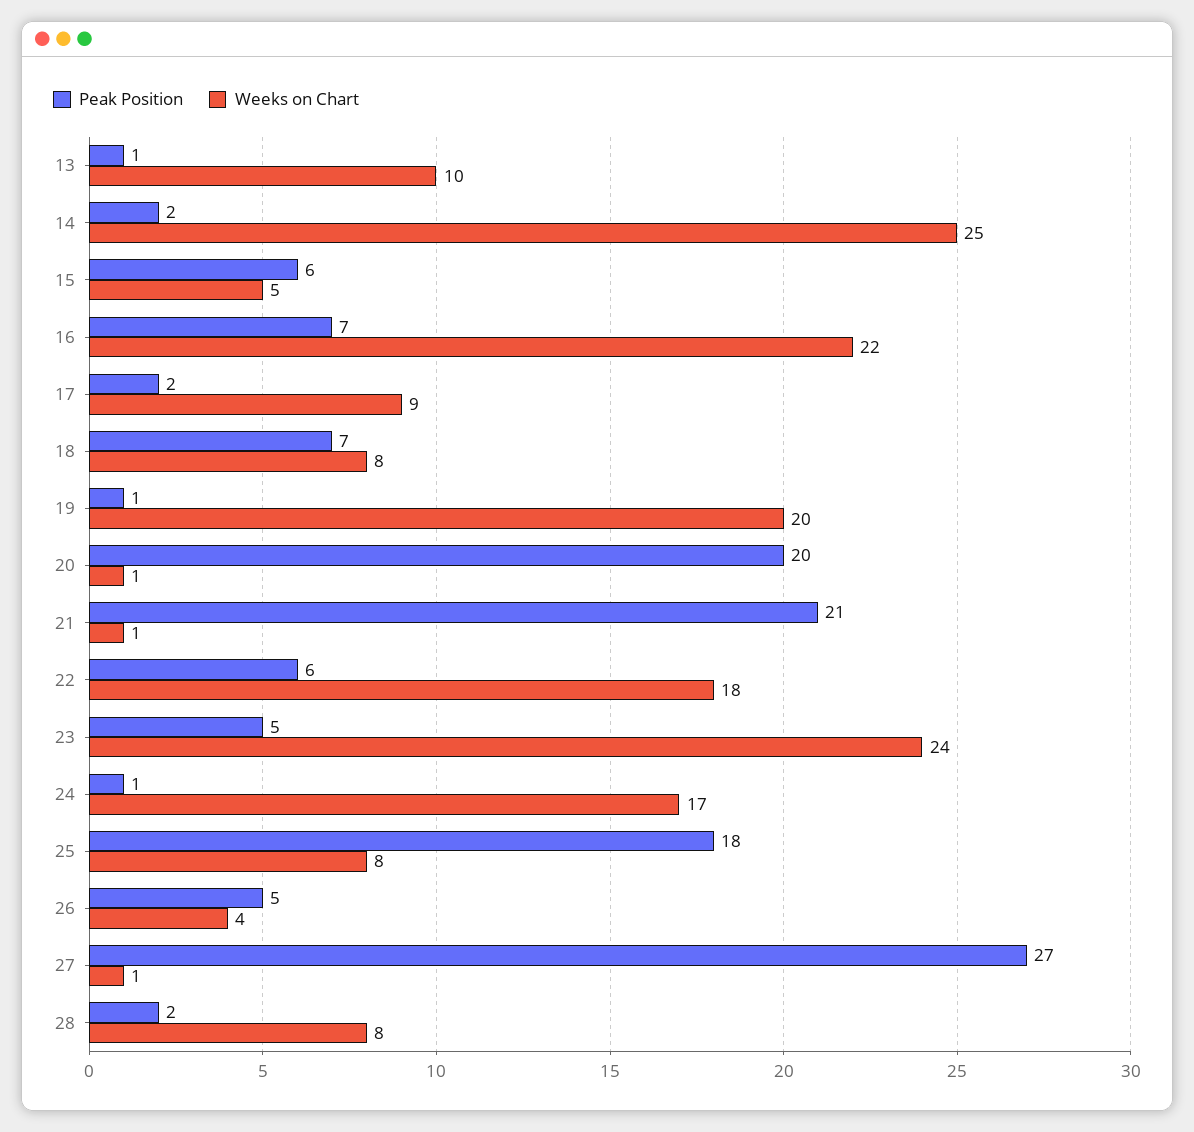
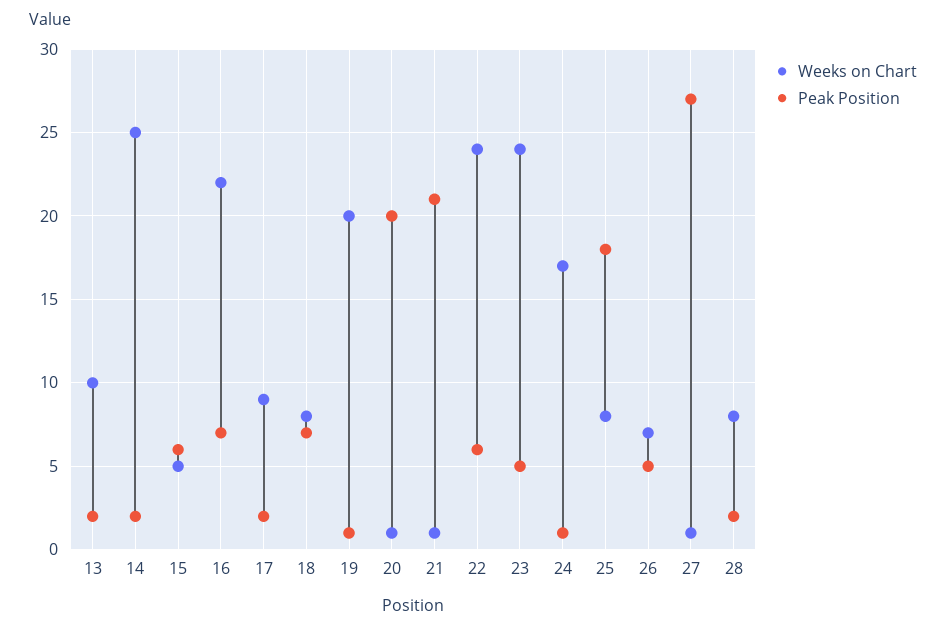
Peak Position, 13: 1 -> 2
Weeks on Chart, 22: 18 -> 24
Weeks on Chart, 26: 4 -> 7

